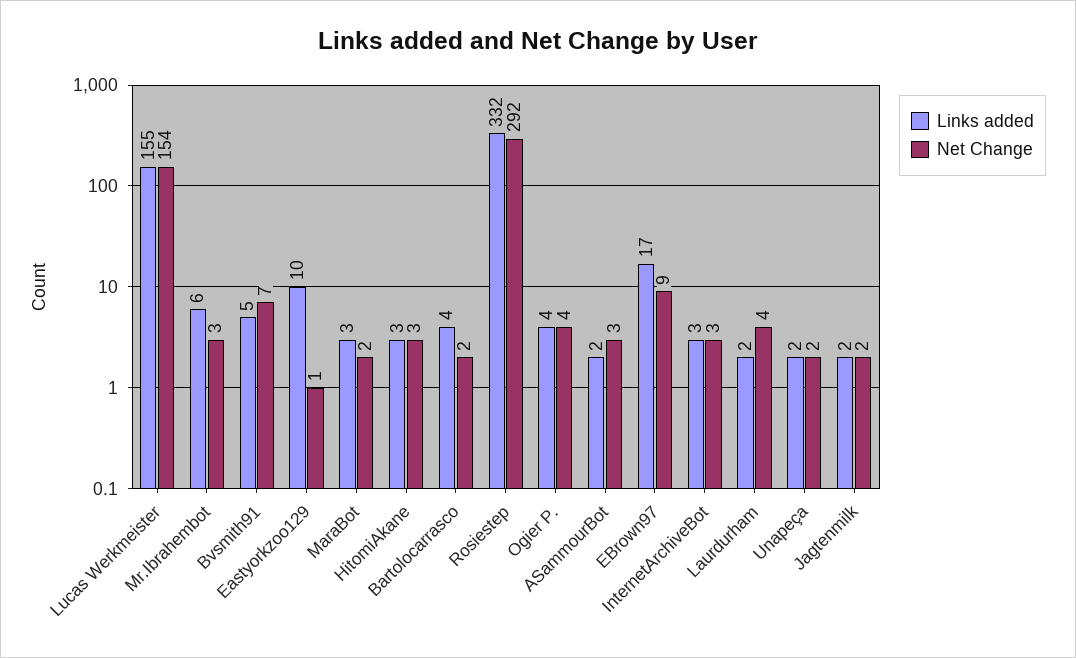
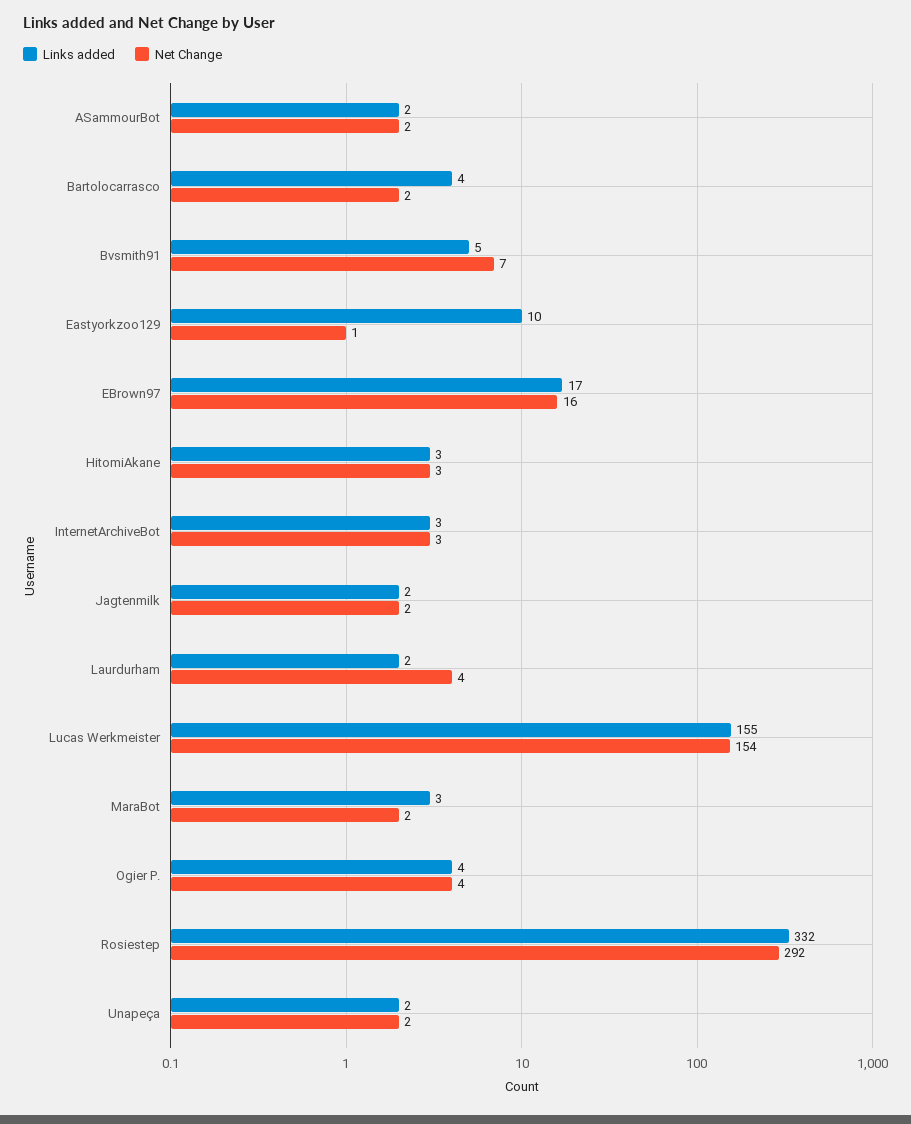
Links added, Mr.Ibrahembot: 6 -> none
Net Change, Mr.Ibrahembot: 3 -> none
Net Change, ASammourBot: 3 -> 2
Net Change, EBrown97: 9 -> 16

